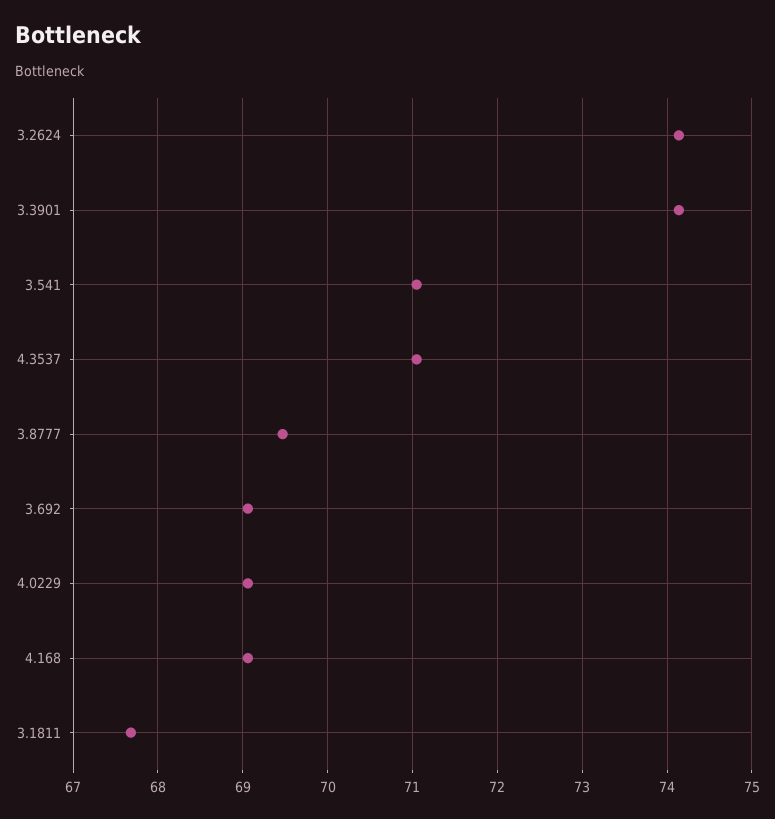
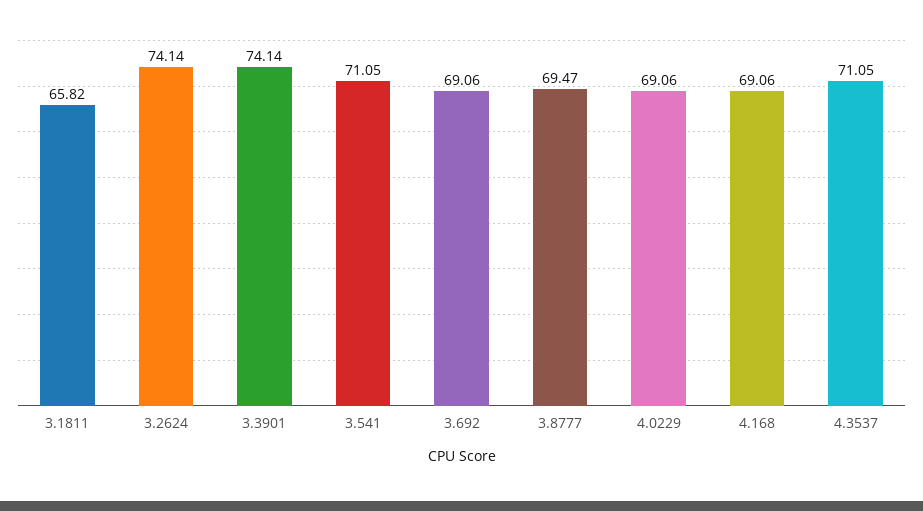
3.1811: 67.7 -> 65.82

